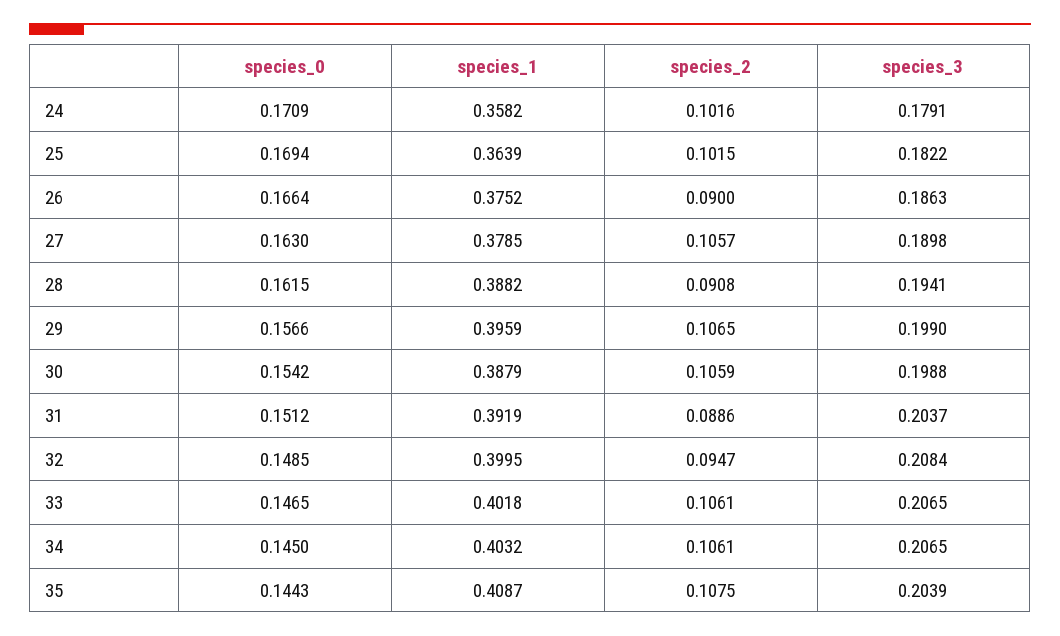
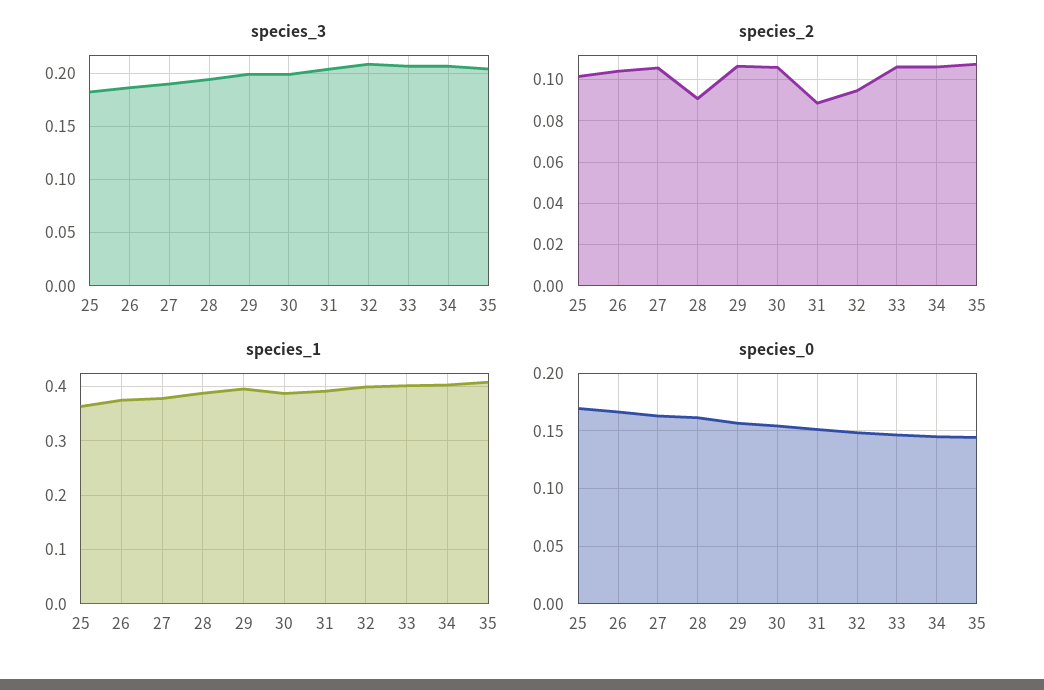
species_0, 24: 0.1709 -> none
species_1, 24: 0.3582 -> none
species_2, 24: 0.1016 -> none
species_3, 24: 0.1791 -> none
species_2, 26: 0.09 -> 0.105

